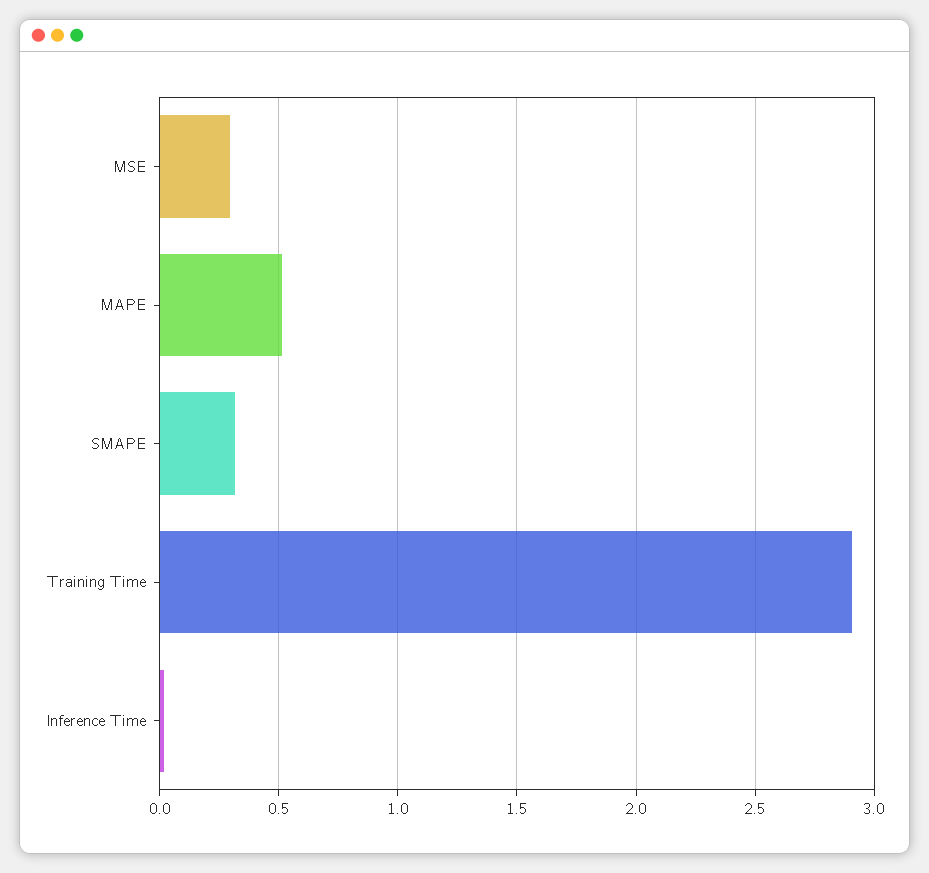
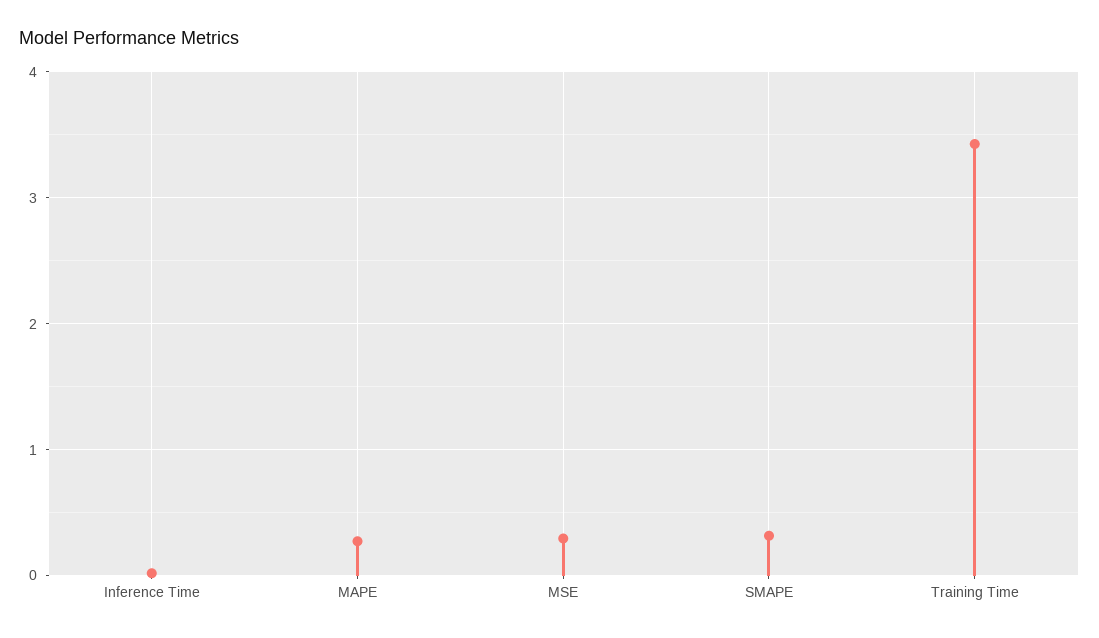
MAPE: 0.5 -> 0.3
Training Time: 2.9 -> 3.4

